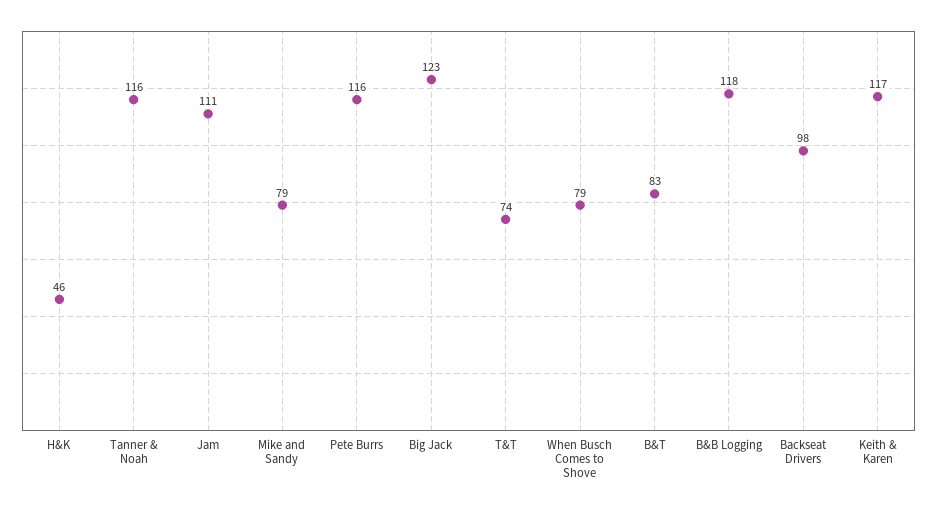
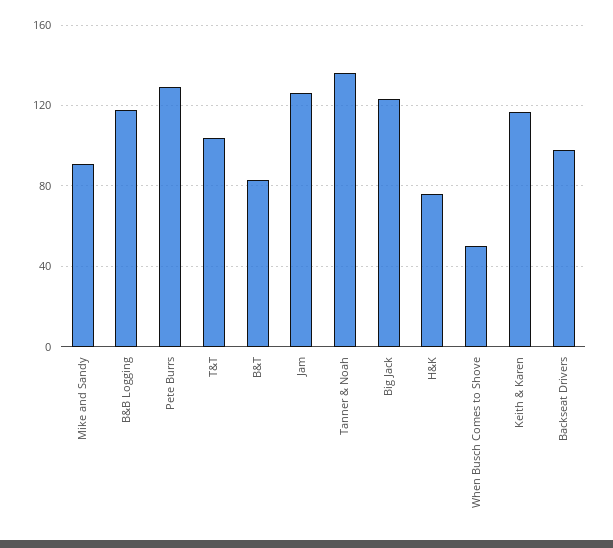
H&K: 46 -> 75
Tanner & Noah: 116 -> 135
Jam: 111 -> 125
Mike and Sandy: 79 -> 90
Pete Burrs: 116 -> 130
T&T: 74 -> 105
When Busch Comes to Shove: 79 -> 50

